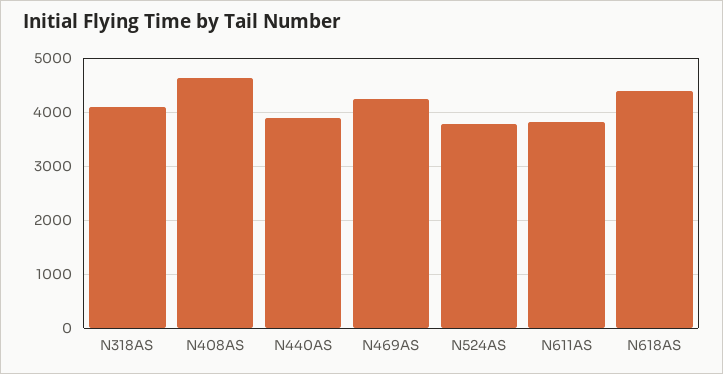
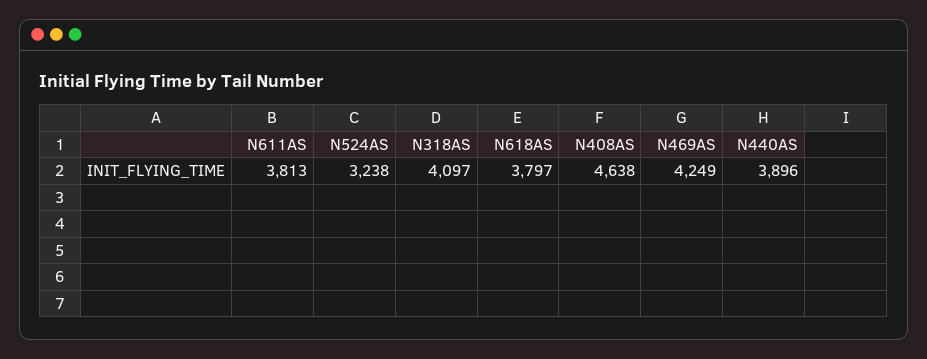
N524AS: 3800 -> 3238
N618AS: 4400 -> 3797

